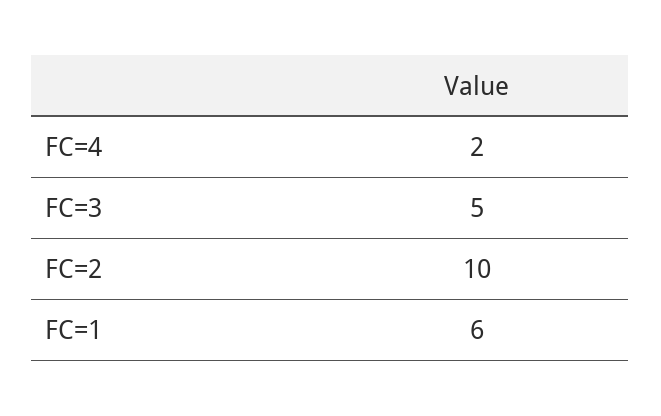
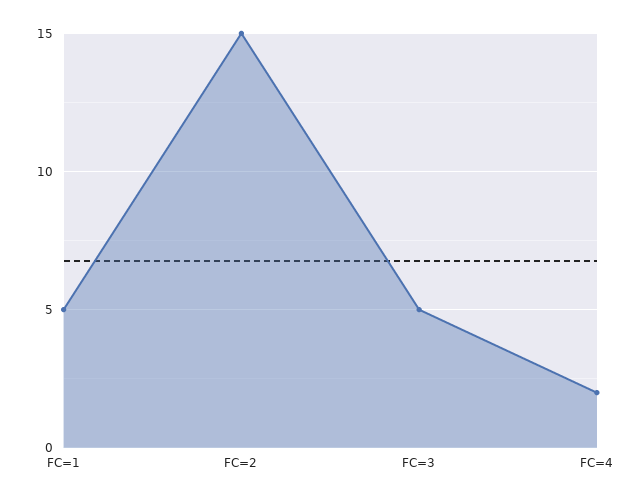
FC=2: 10 -> 15
FC=1: 6 -> 5

